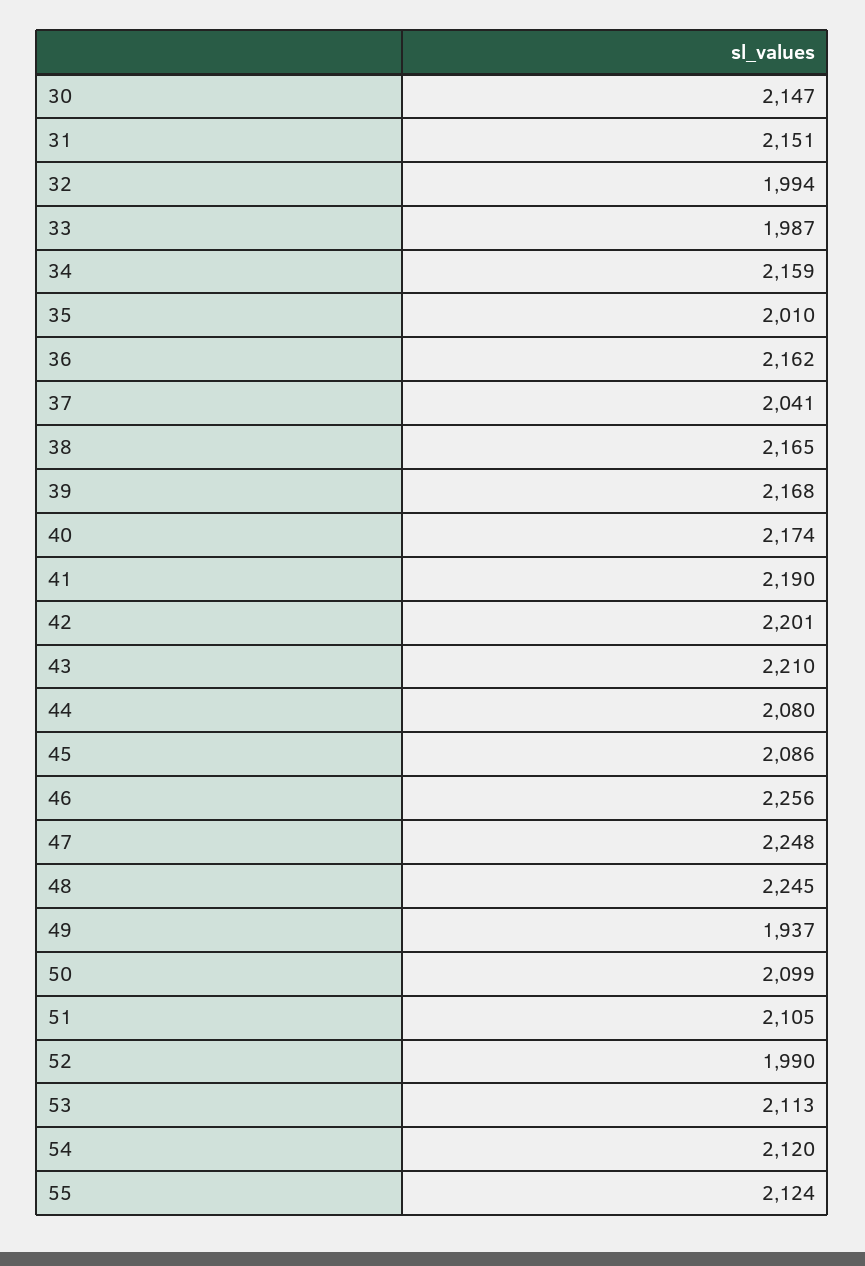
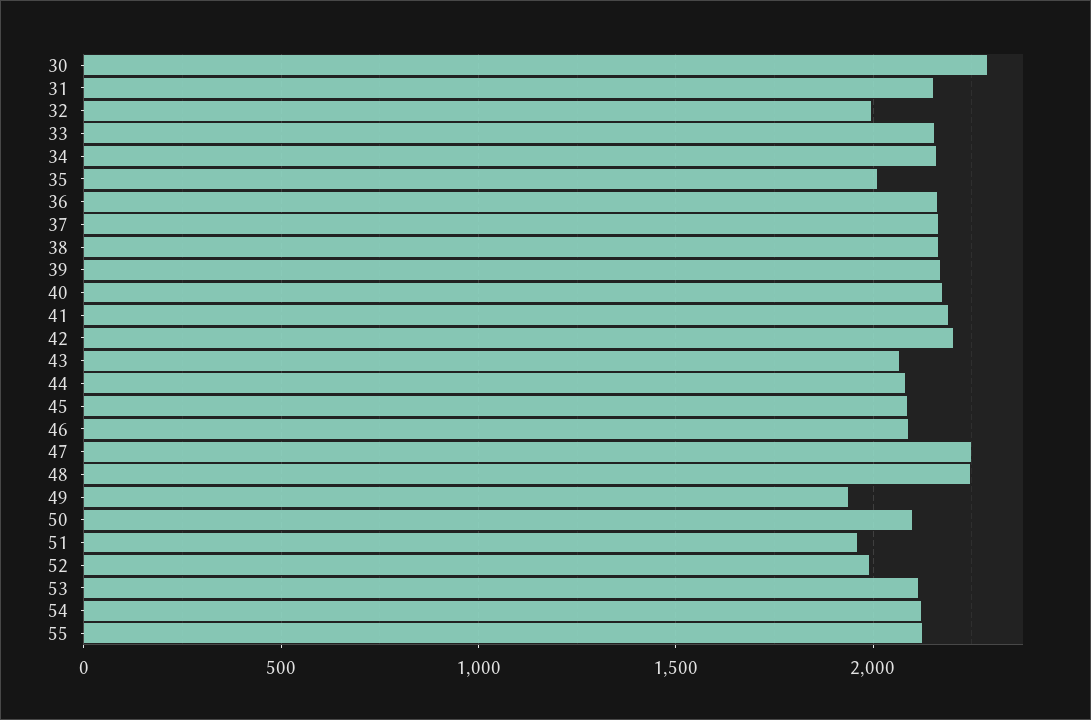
30: 2147 -> 2300
33: 1987 -> 2150
37: 2041 -> 2150
43: 2210 -> 2050
46: 2256 -> 2100
51: 2105 -> 1950

